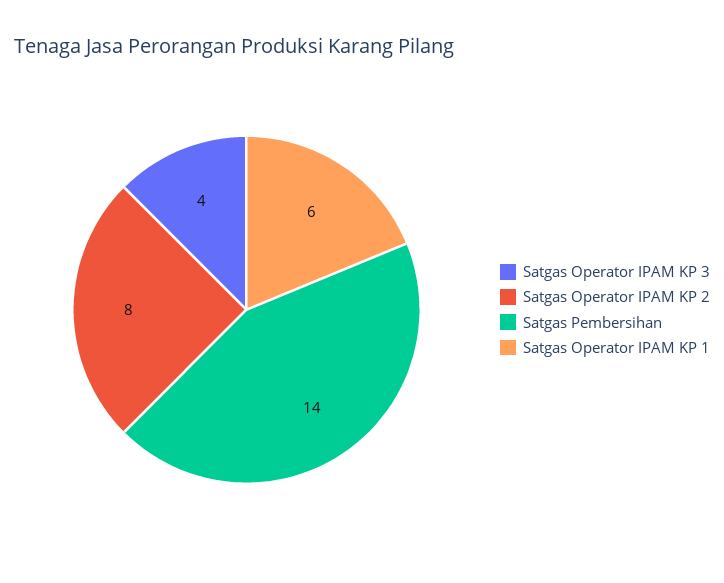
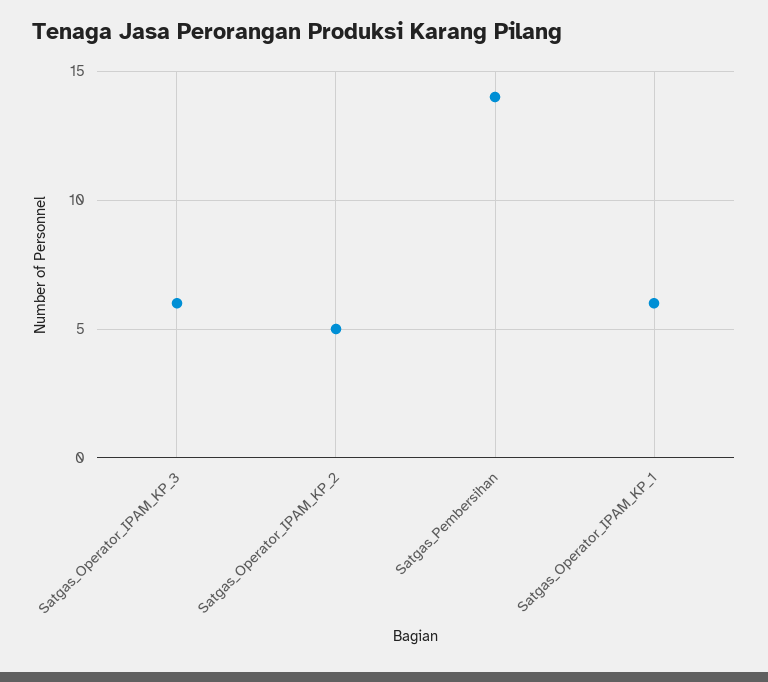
Satgas Operator IPAM KP 3: 4 -> 6
Satgas Operator IPAM KP 2: 8 -> 5

